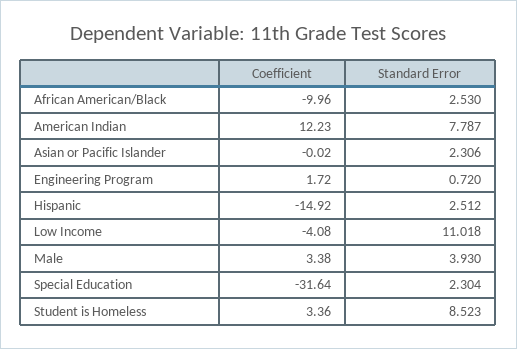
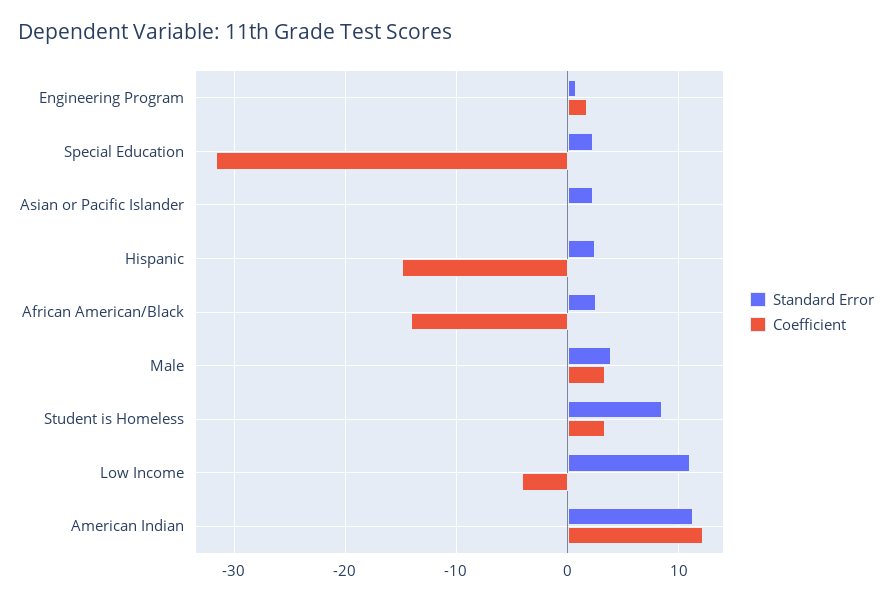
Coefficient, African American/Black: -9.96 -> -14
Standard Error, American Indian: 7.787 -> 11

